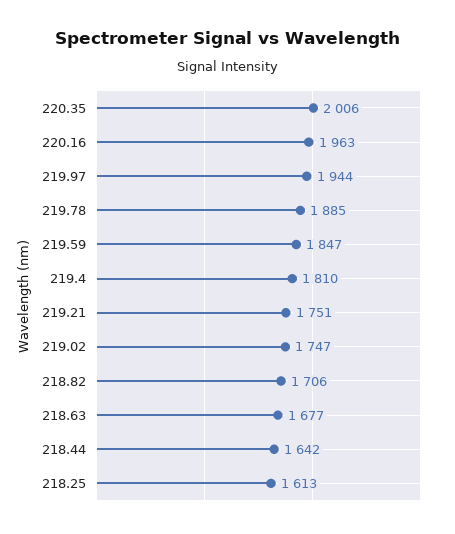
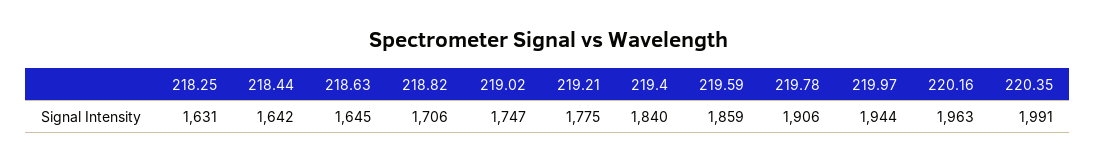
220.35: 2006 -> 1991
219.78: 1885 -> 1906
219.59: 1847 -> 1859
219.4: 1810 -> 1840
219.21: 1751 -> 1775
218.63: 1677 -> 1645
218.25: 1613 -> 1631

